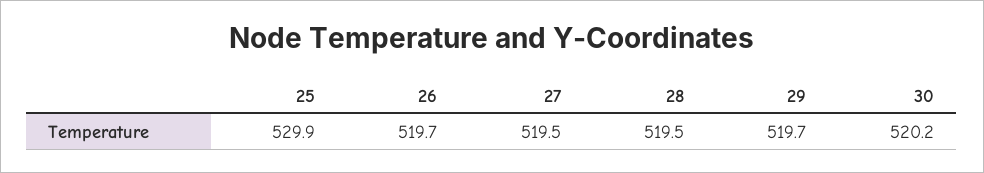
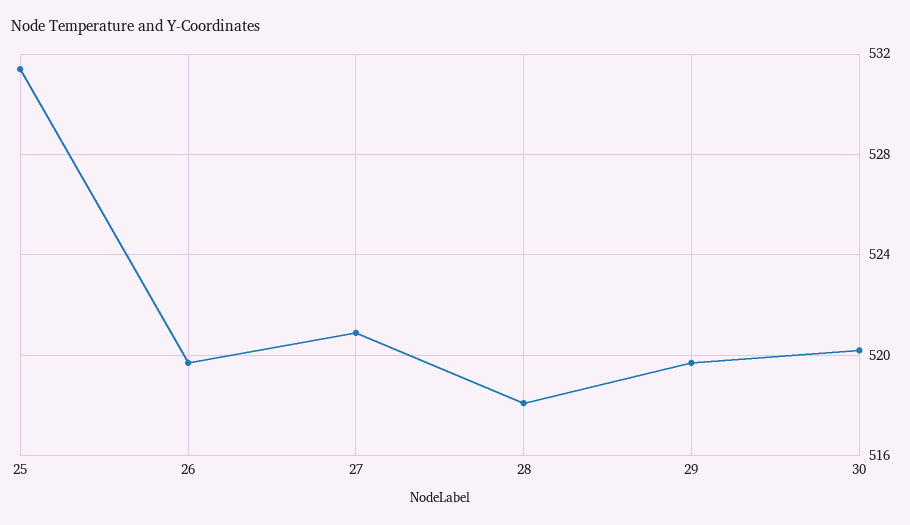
25: 529.9 -> 531.5
27: 519.5 -> 521
28: 519.5 -> 518

